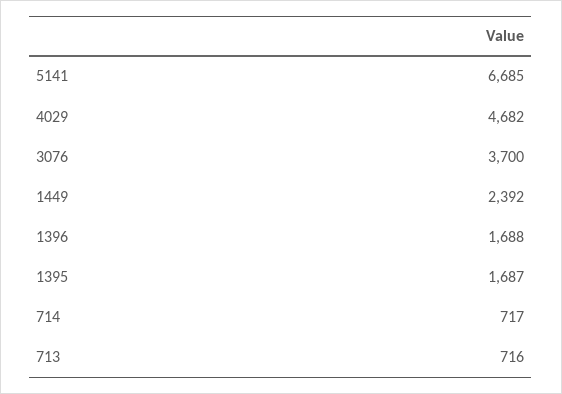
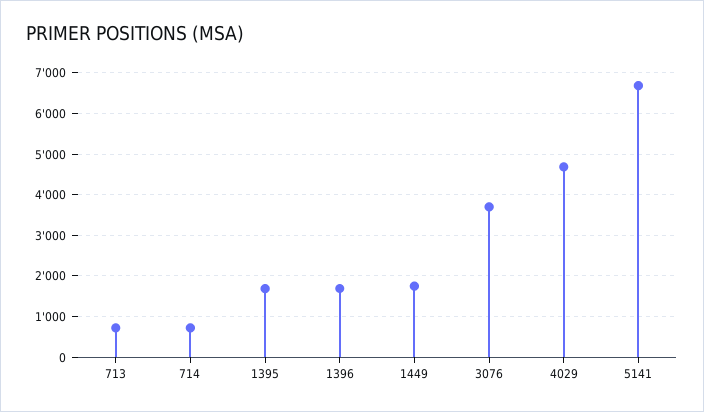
1449: 2392 -> 1800

